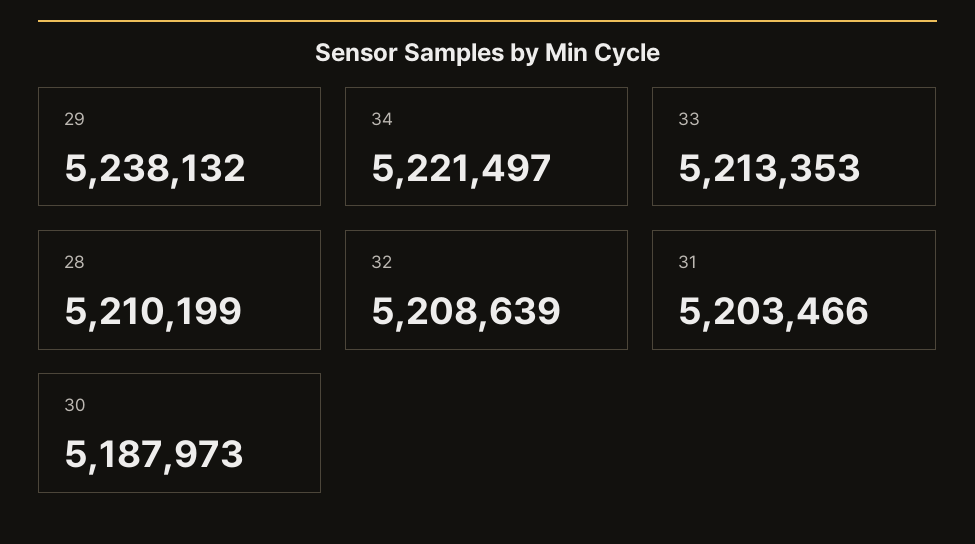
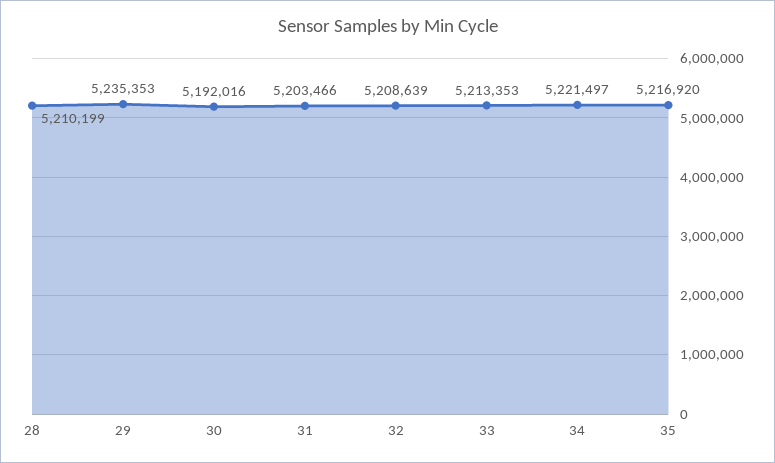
29: 5238132 -> 5235353
30: 5187973 -> 5192016
35: none -> 5216920

